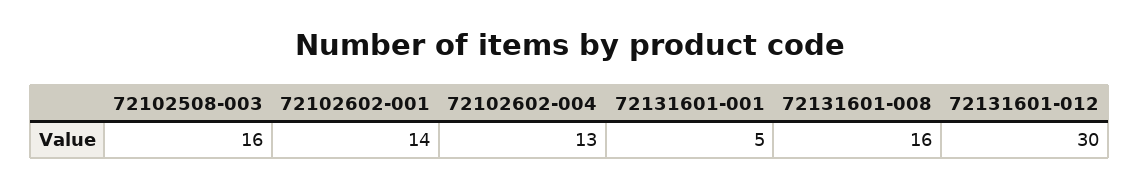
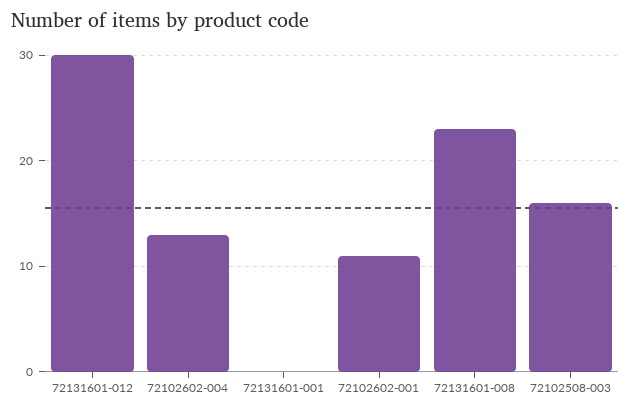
72102602-001: 14 -> 11
72131601-001: 5 -> 0
72131601-008: 16 -> 23

